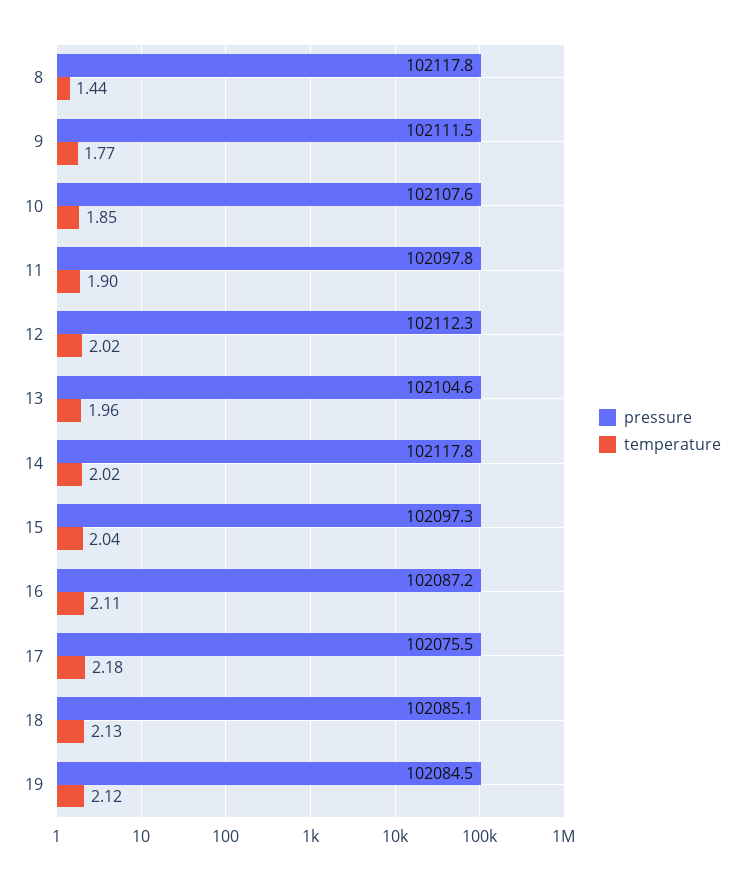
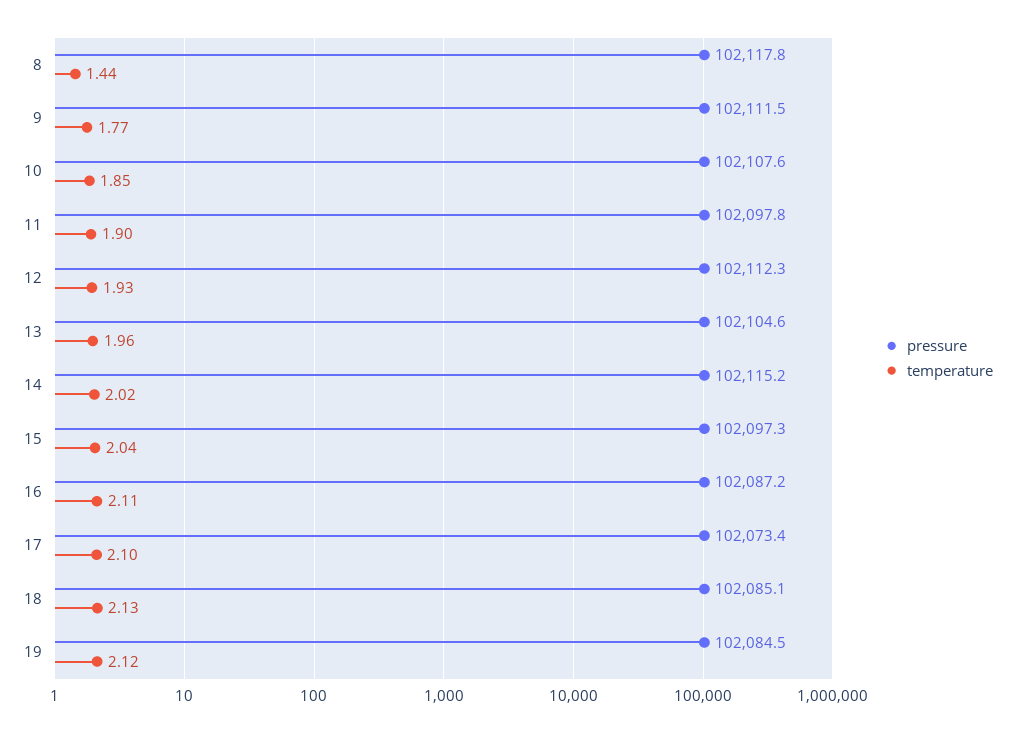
temperature, 12: 2.02 -> 1.93
pressure, 14: 102117.8 -> 102115.2
pressure, 17: 102075.5 -> 102073.4
temperature, 17: 2.18 -> 2.1

